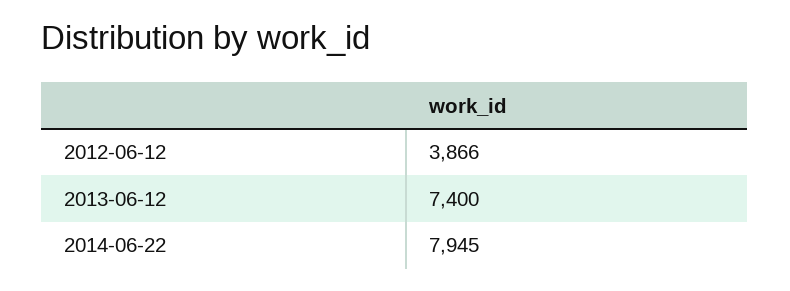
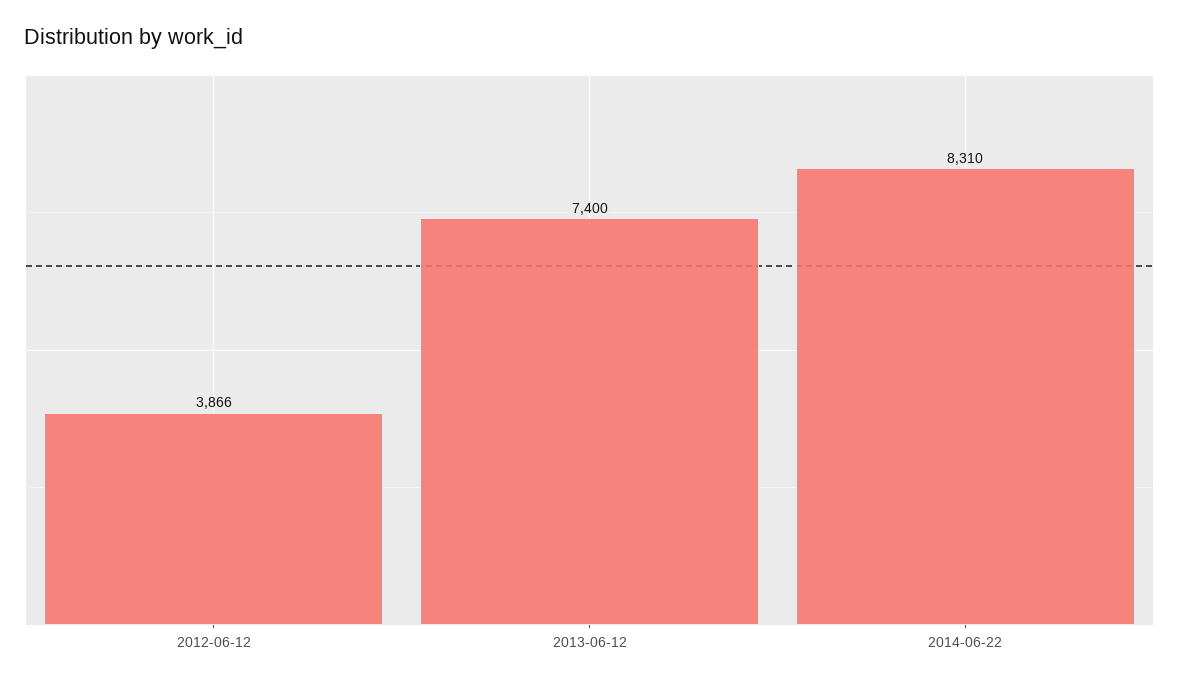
2014-06-22: 7945 -> 8310

